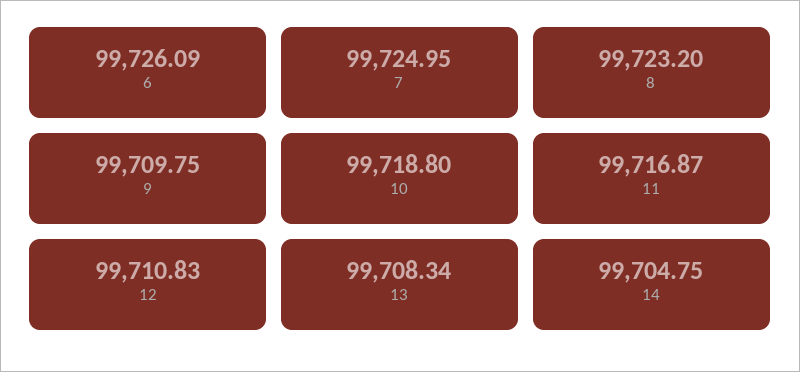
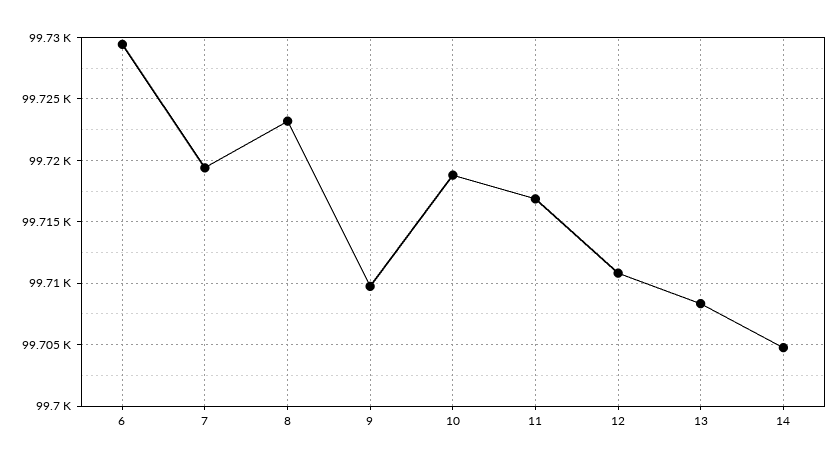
6: 99726.09 -> 99729.5
7: 99724.95 -> 99719.5

